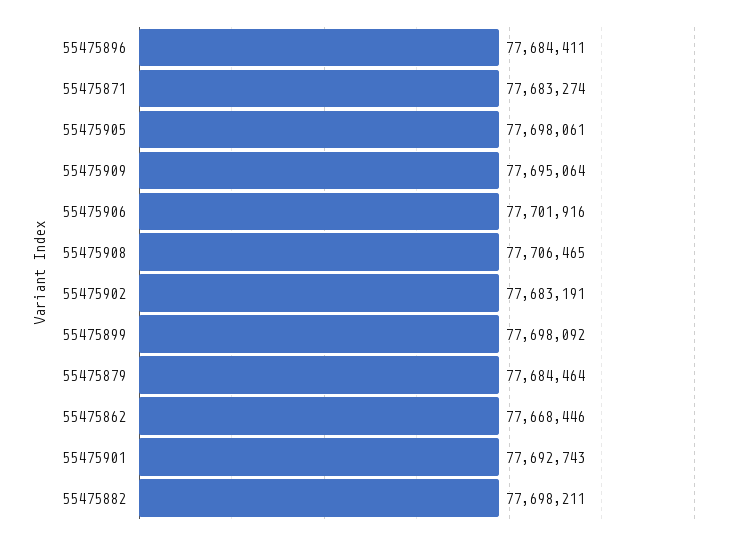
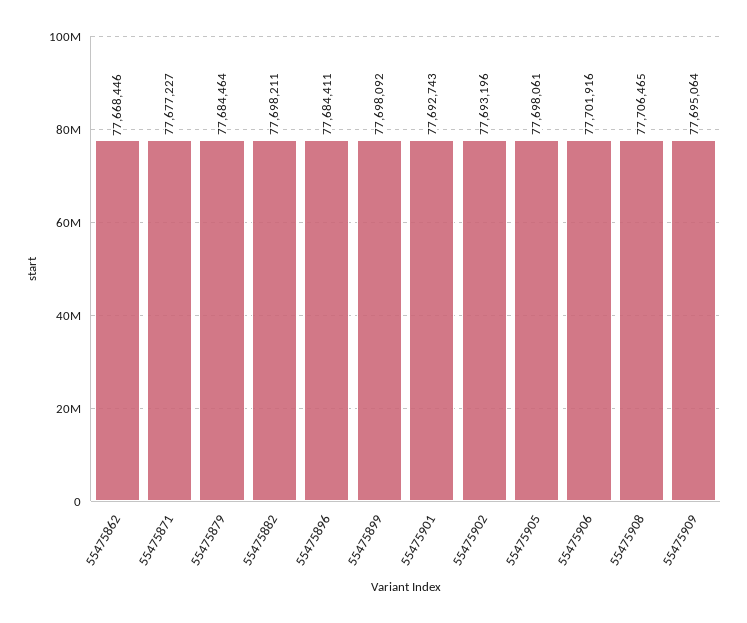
55475871: 77683274 -> 77677227
55475902: 77683191 -> 77693196

